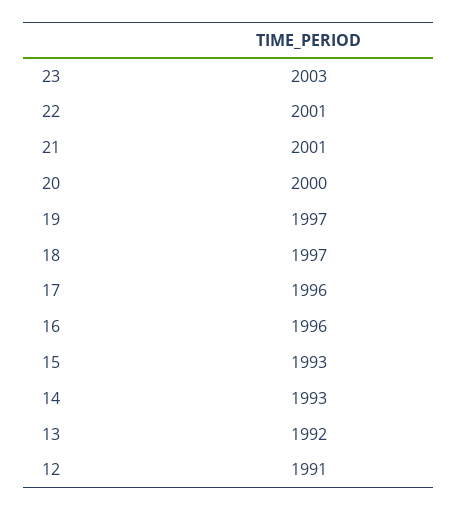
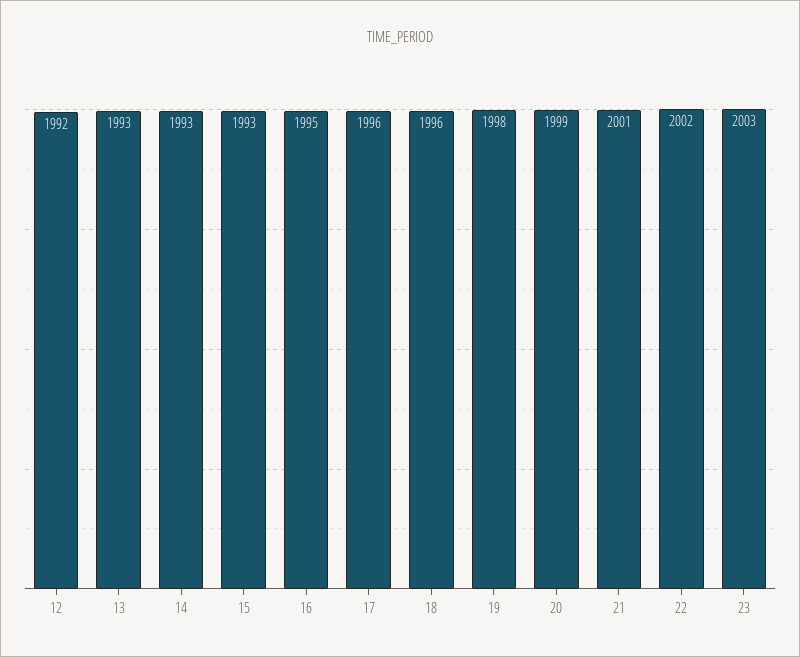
22: 2001 -> 2002
20: 2000 -> 1999
19: 1997 -> 1998
18: 1997 -> 1996
16: 1996 -> 1995
13: 1992 -> 1993
12: 1991 -> 1992

